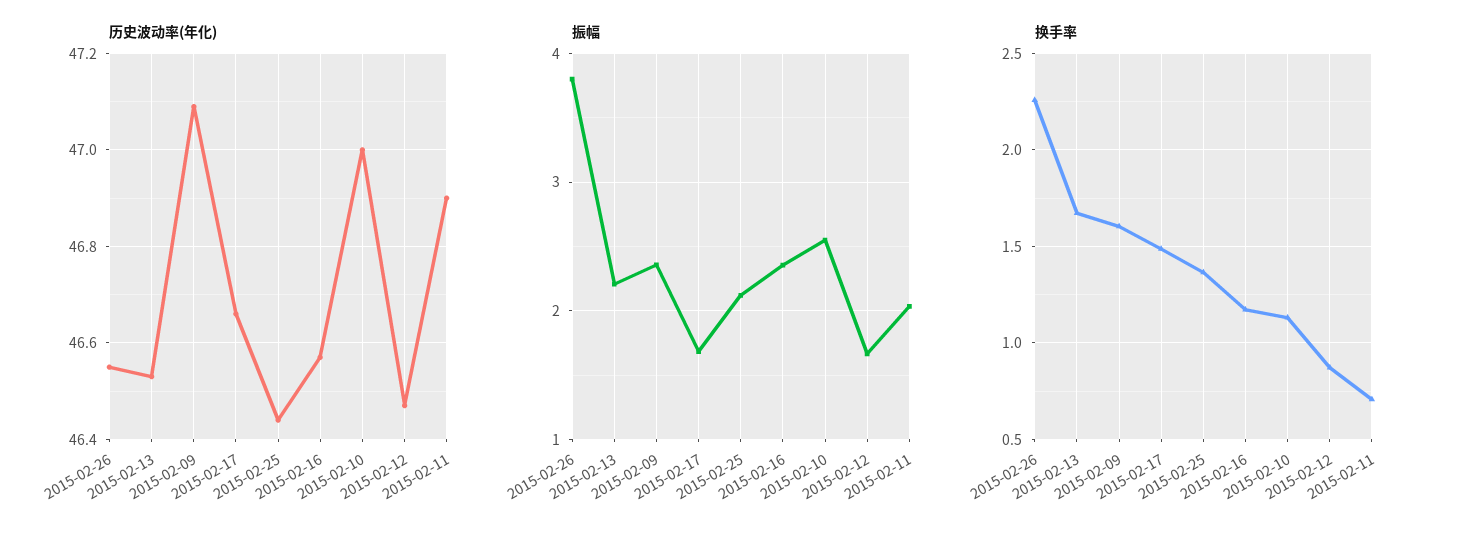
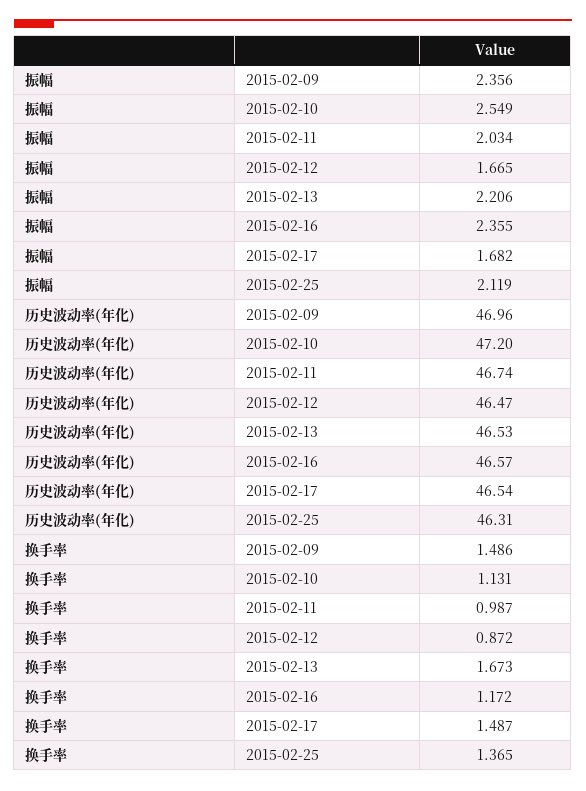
历史波动率(年化), 2015-02-26: 46.55 -> none
历史波动率(年化), 2015-02-09: 47.1 -> 46.96
历史波动率(年化), 2015-02-17: 46.65 -> 46.54
历史波动率(年化), 2015-02-25: 46.45 -> 46.31
历史波动率(年化), 2015-02-10: 47 -> 47.2
历史波动率(年化), 2015-02-11: 46.9 -> 46.74
振幅, 2015-02-26: 3.8 -> none
换手率, 2015-02-26: 2.25 -> none
换手率, 2015-02-09: 1.6 -> 1.486
换手率, 2015-02-11: 0.7 -> 0.987

